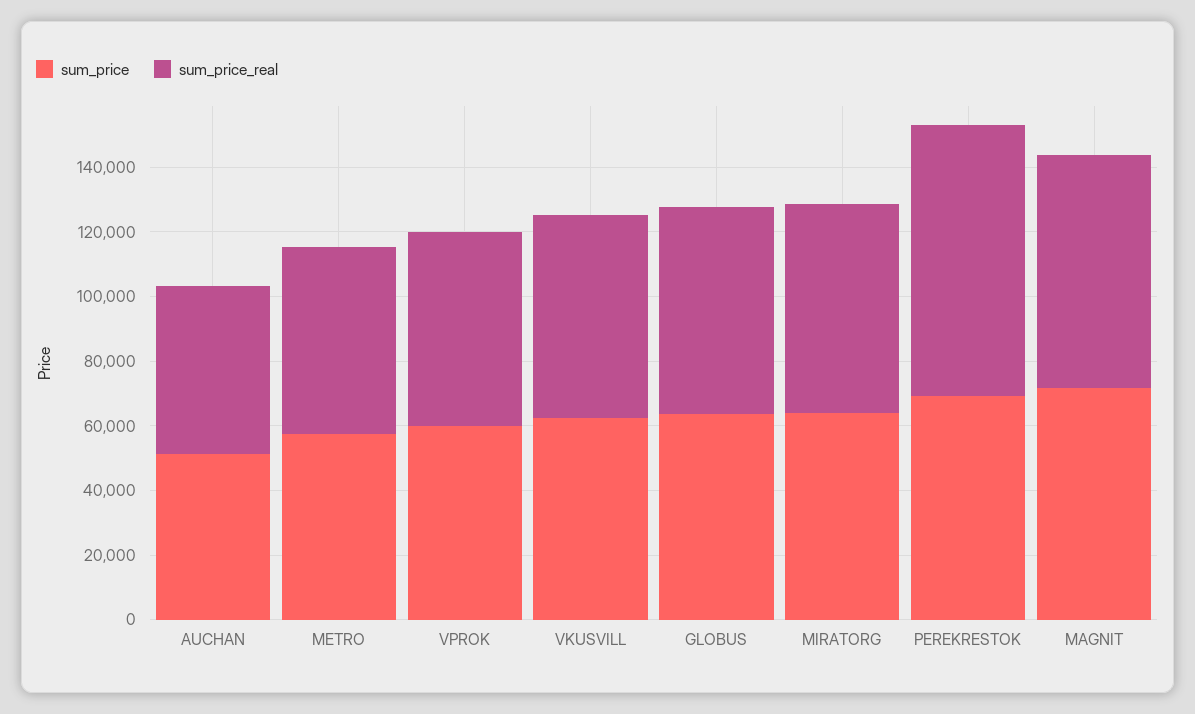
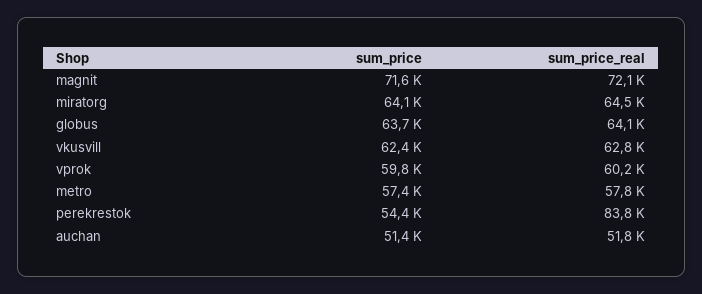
sum_price, PEREKRESTOK: 70000 -> 54400

